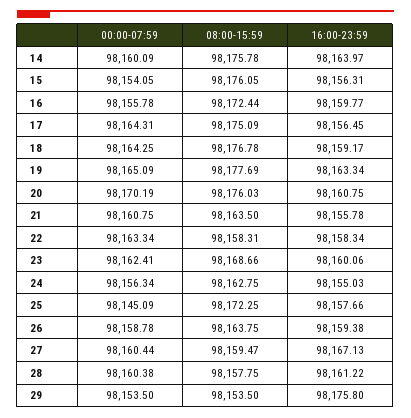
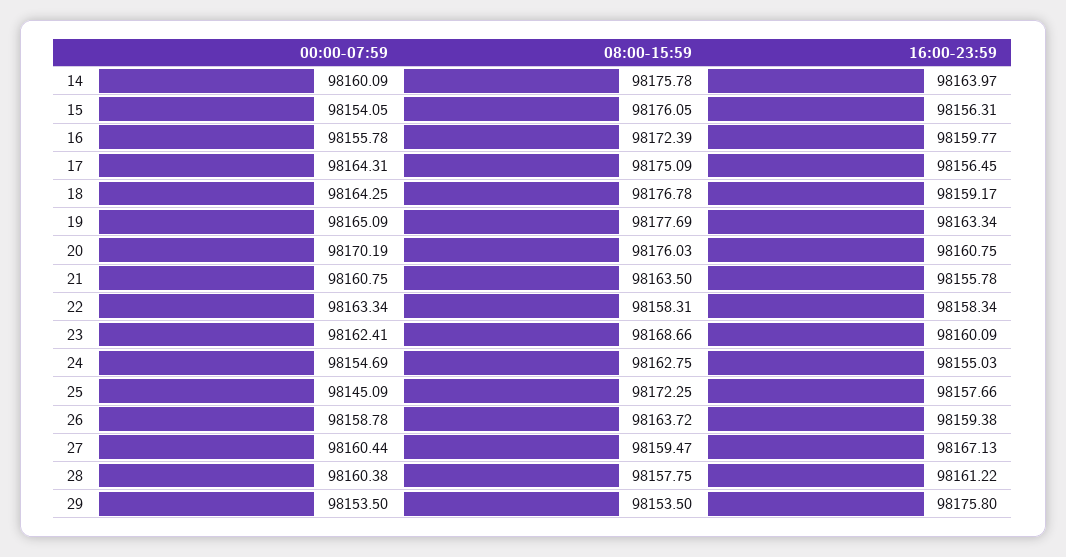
08:00-15:59, 16: 98172.44 -> 98172.39
16:00-23:59, 23: 98160.06 -> 98160.09
00:00-07:59, 24: 98156.34 -> 98154.69
08:00-15:59, 26: 98163.75 -> 98163.72

